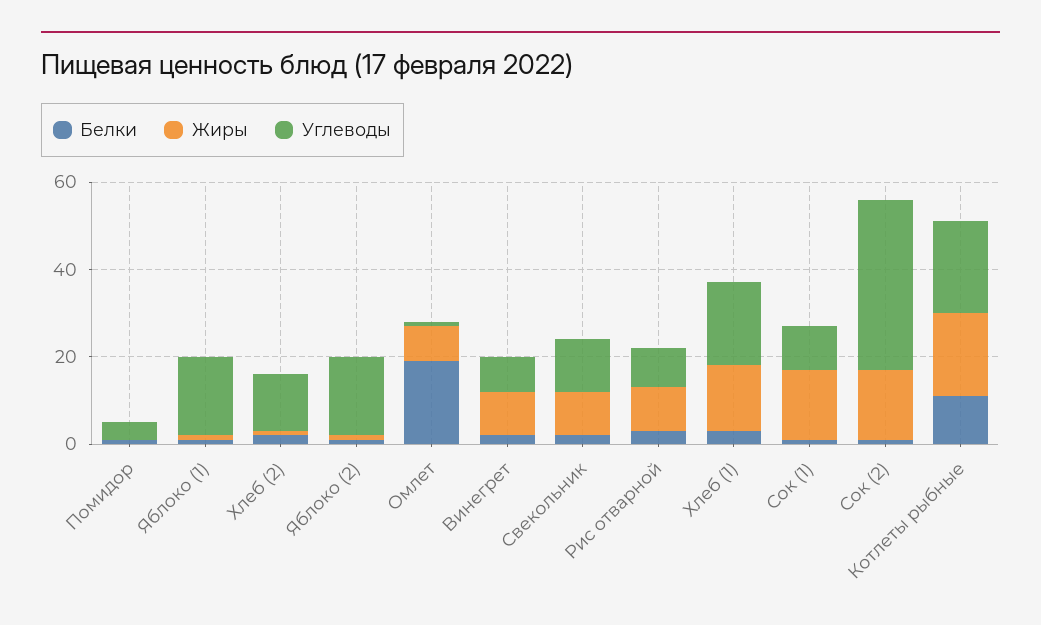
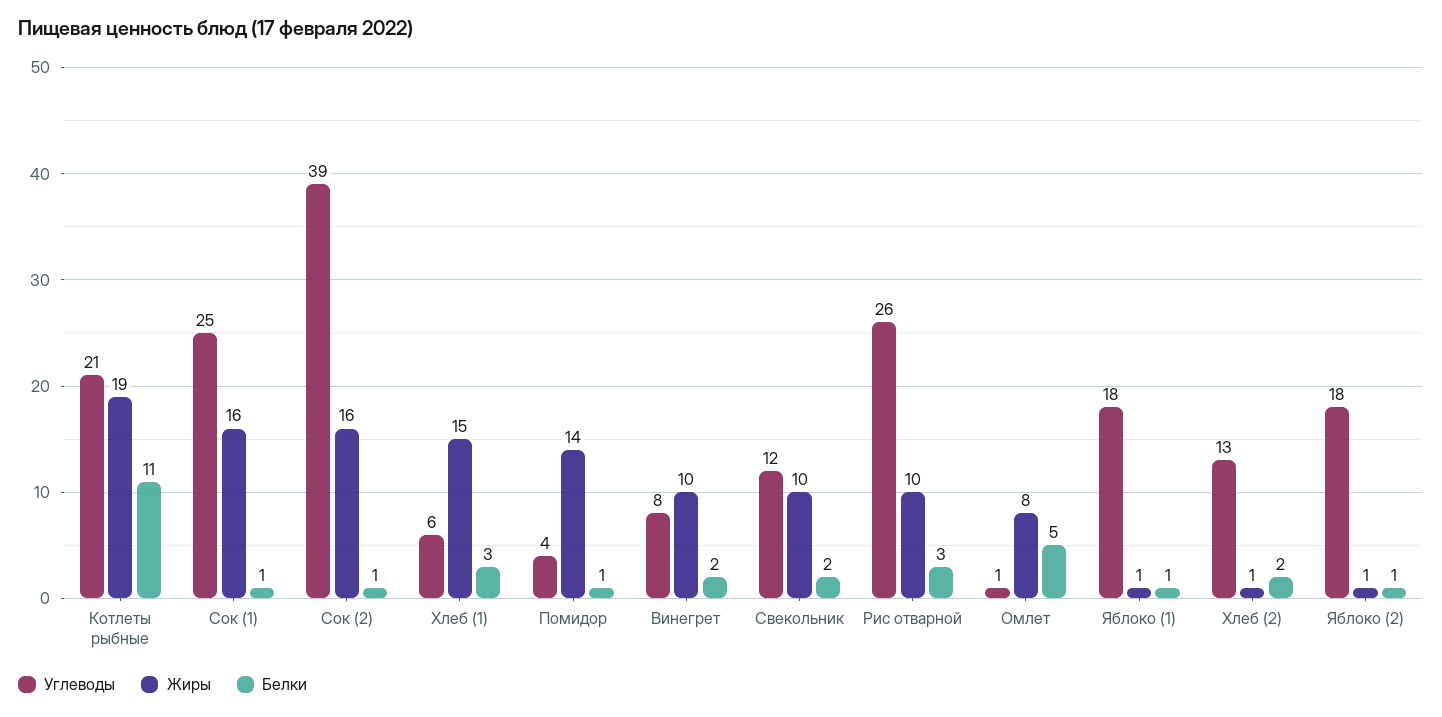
Жиры, Помидор: 0 -> 14
Белки, Омлет: 20 -> 5
Углеводы, Рис отварной: 10 -> 26
Углеводы, Хлеб (1): 20 -> 6
Углеводы, Сок (1): 10 -> 25

